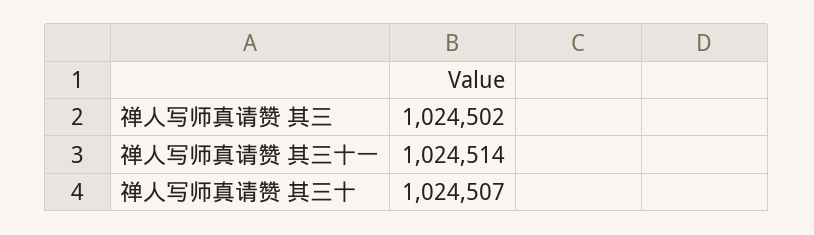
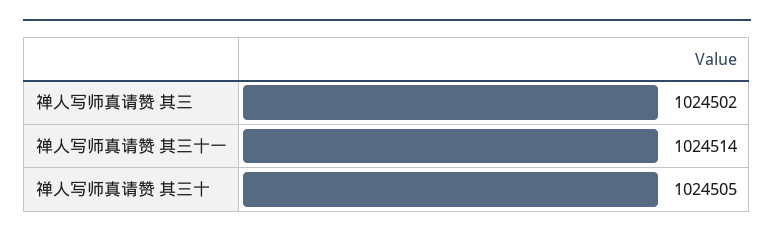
禅人写师真请赞 其三十: 1024507 -> 1024505

